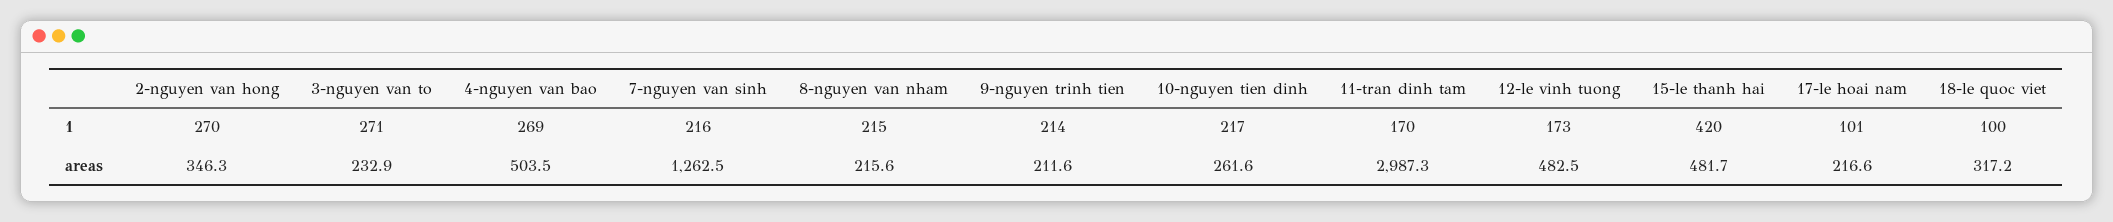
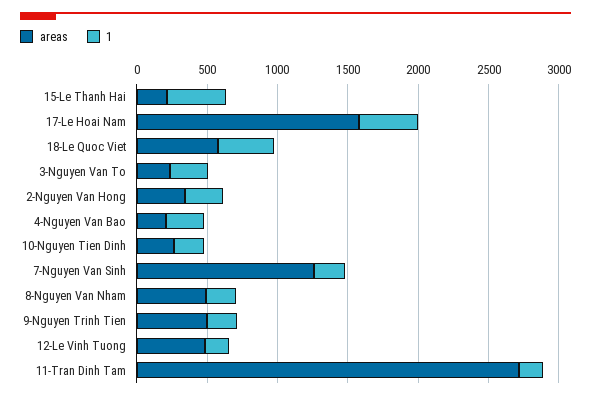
1, 17-le hoai nam: 101 -> 400
1, 18-le quoc viet: 100 -> 400
areas, 4-nguyen van bao: 503.5 -> 200
areas, 8-nguyen van nham: 215.6 -> 500
areas, 9-nguyen trinh tien: 211.6 -> 500
areas, 11-tran dinh tam: 2987.3 -> 2700
areas, 15-le thanh hai: 481.7 -> 200
areas, 17-le hoai nam: 216.6 -> 1600
areas, 18-le quoc viet: 317.2 -> 600

